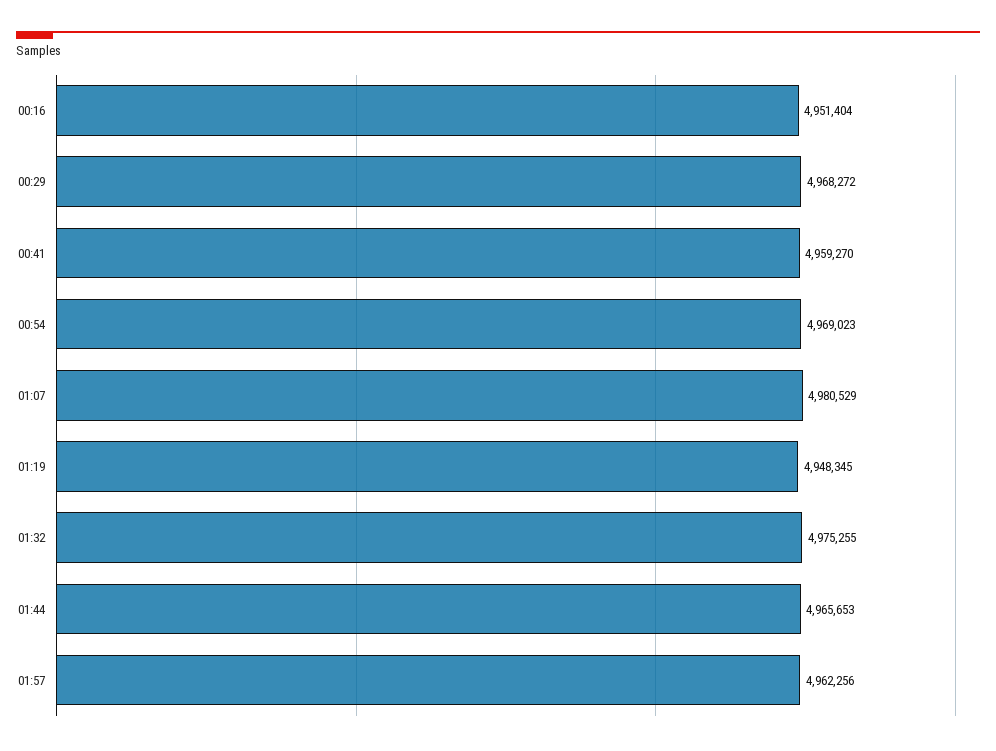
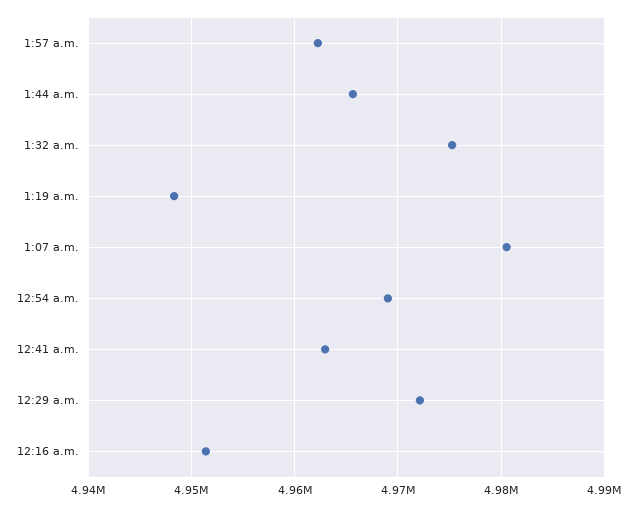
00:29: 4968272 -> 4972000
00:41: 4959270 -> 4963000

